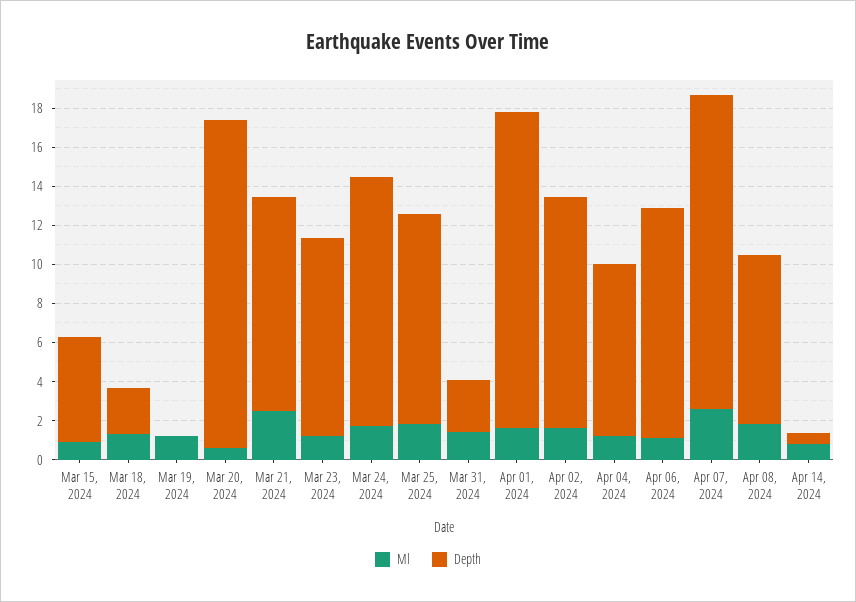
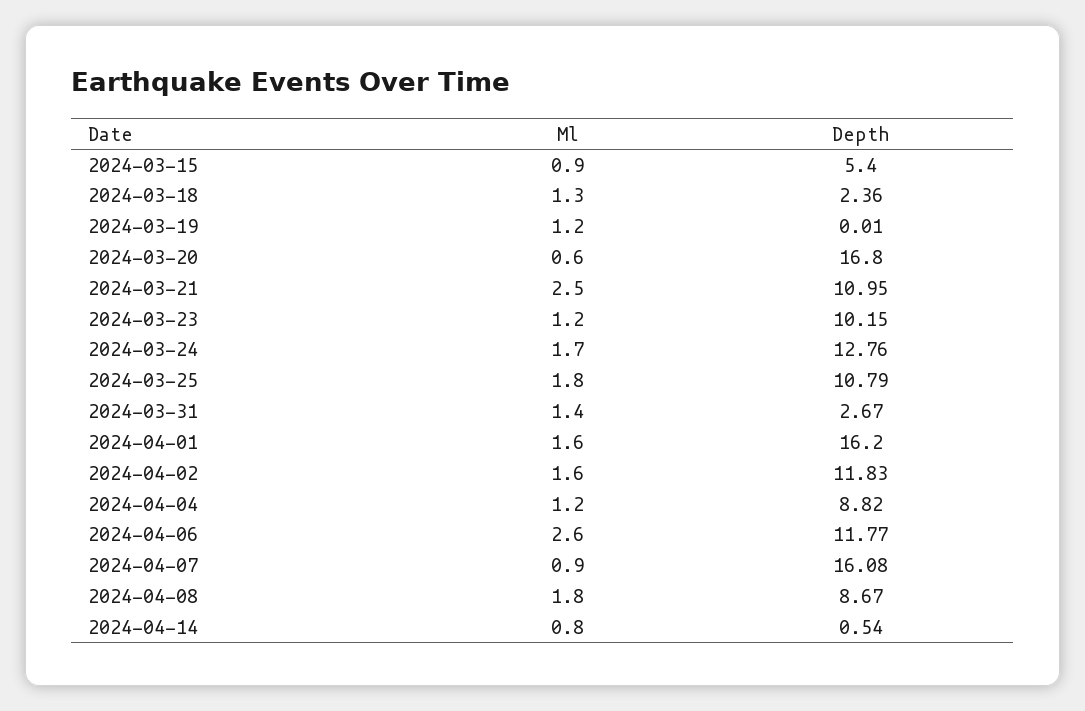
Ml, Apr 06, 2024: 1 -> 2.6
Ml, Apr 07, 2024: 2.5 -> 0.9

